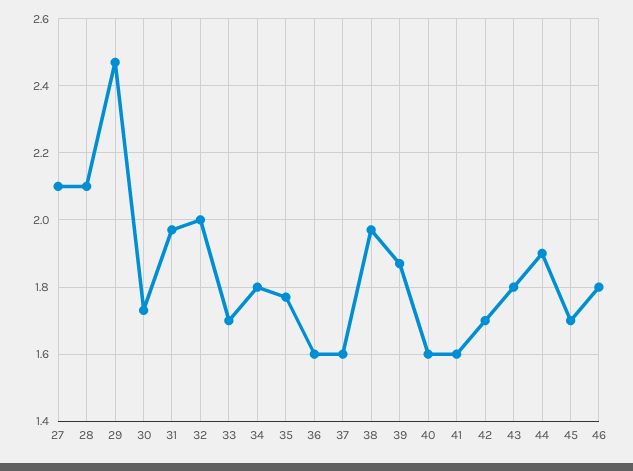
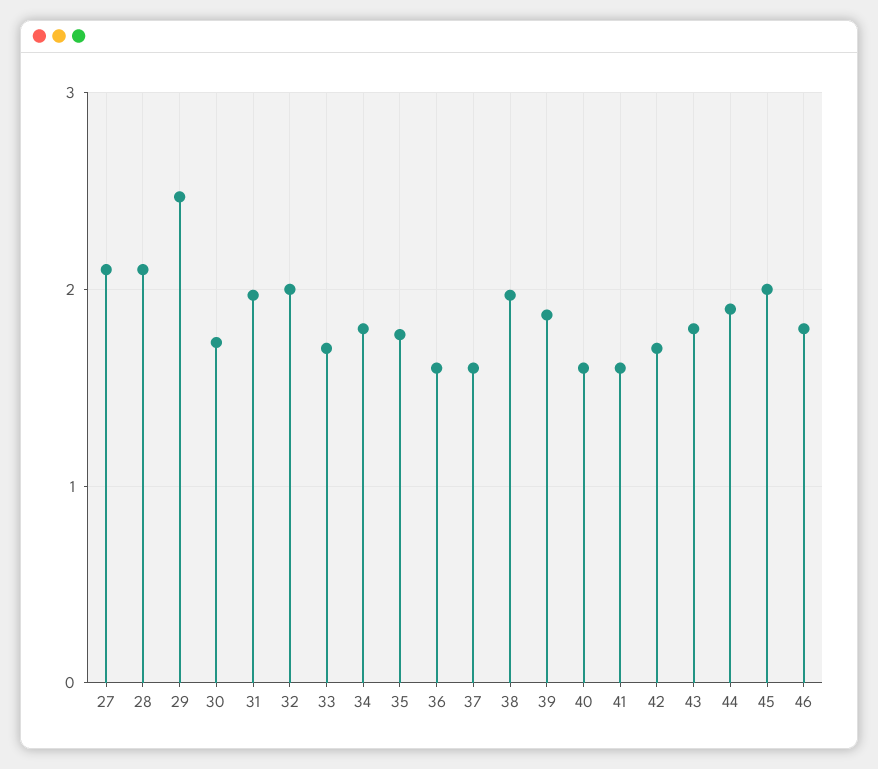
45: 1.7 -> 2

